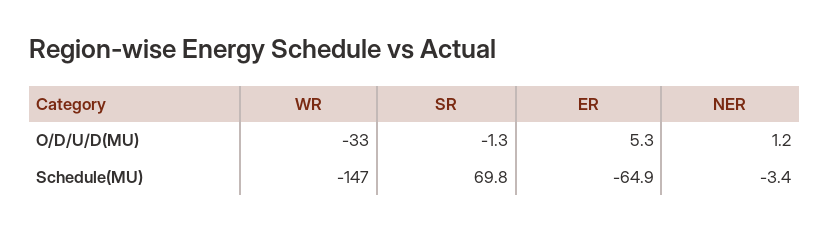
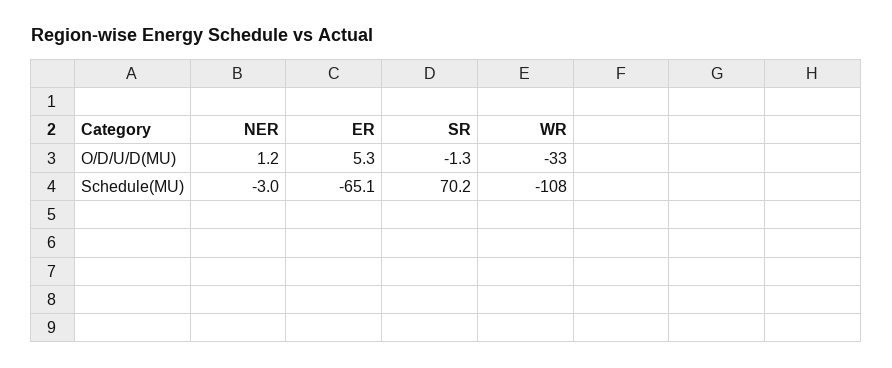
WR, Schedule(MU): -147 -> -108
SR, Schedule(MU): 69.8 -> 70.2
ER, Schedule(MU): -64.9 -> -65.1
NER, Schedule(MU): -3.4 -> -3

